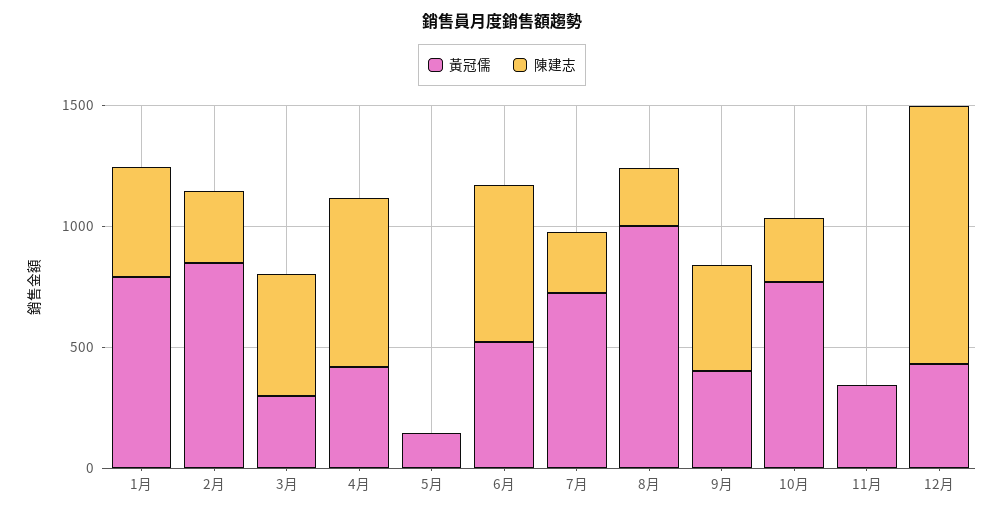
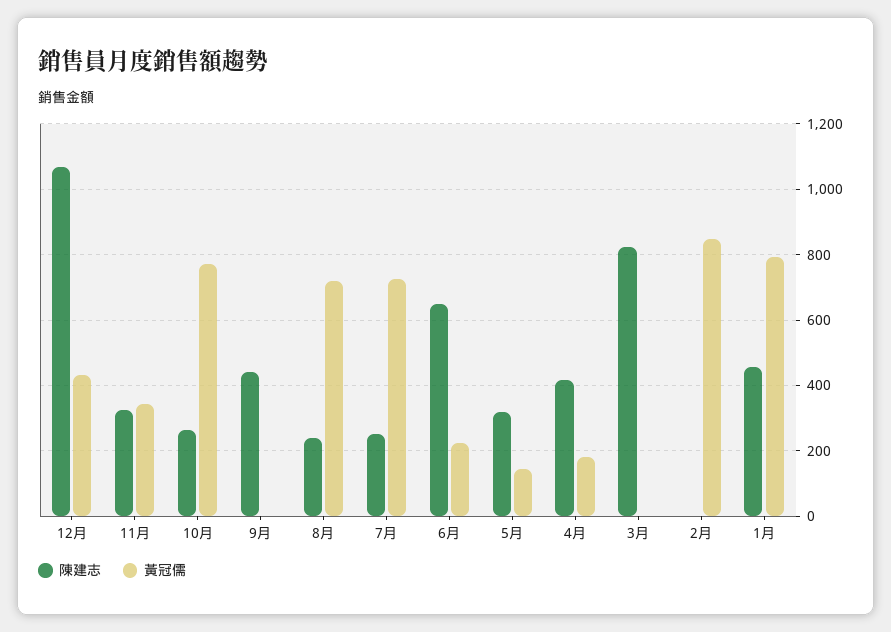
陳建志, 2月: 300 -> 0
黃冠儒, 3月: 300 -> 0
陳建志, 3月: 500 -> 820
黃冠儒, 4月: 400 -> 180
陳建志, 4月: 700 -> 420
陳建志, 5月: 0 -> 320
黃冠儒, 6月: 500 -> 220
黃冠儒, 8月: 1000 -> 720
黃冠儒, 9月: 400 -> 0
陳建志, 11月: 0 -> 320

